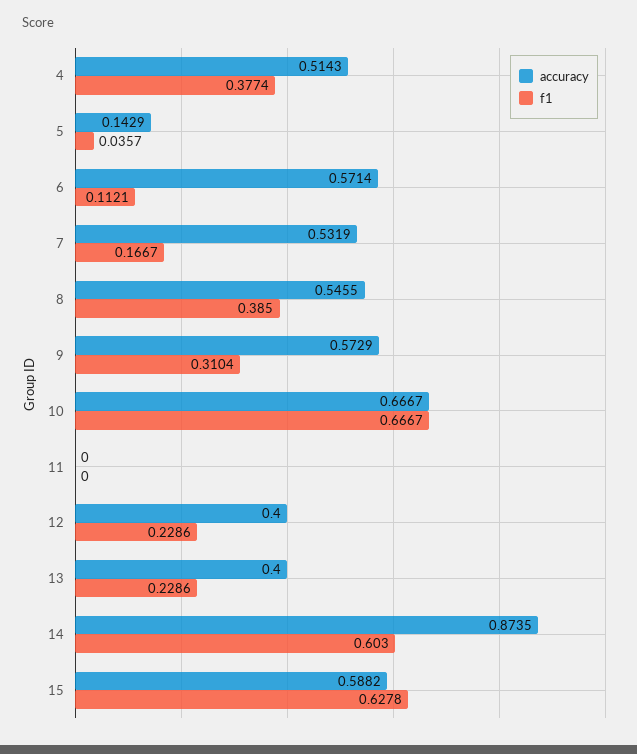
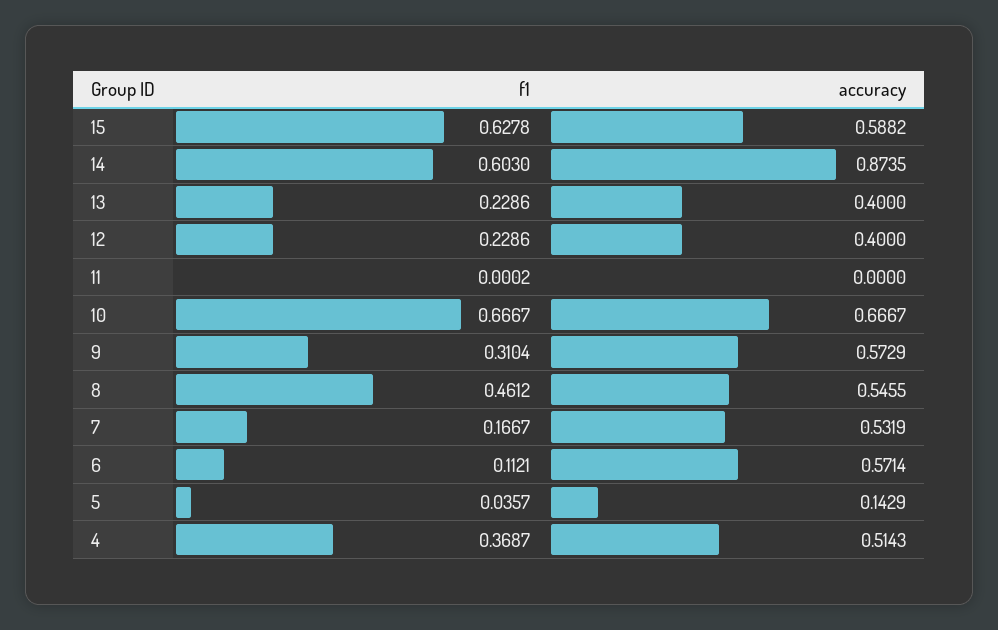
f1, 4: 0.3774 -> 0.3687
f1, 8: 0.385 -> 0.4612
f1, 11: 0 -> 0.0002

